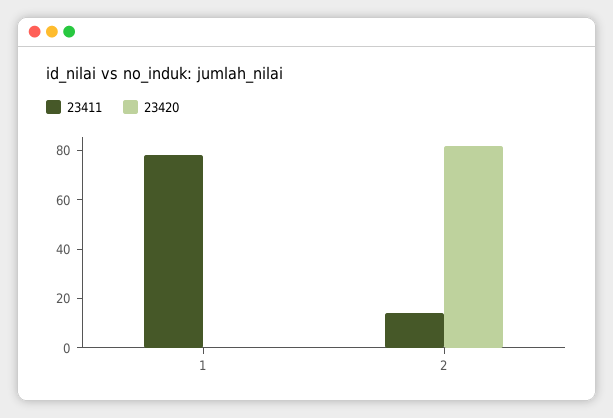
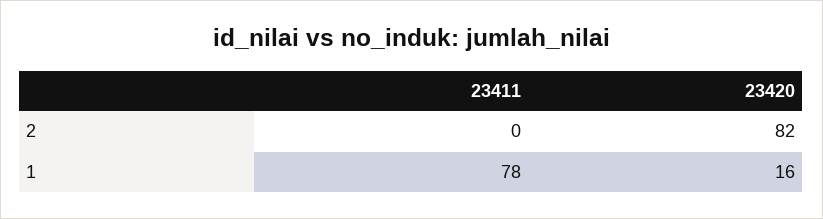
23420, 1: 0 -> 16
23411, 2: 15 -> 0

